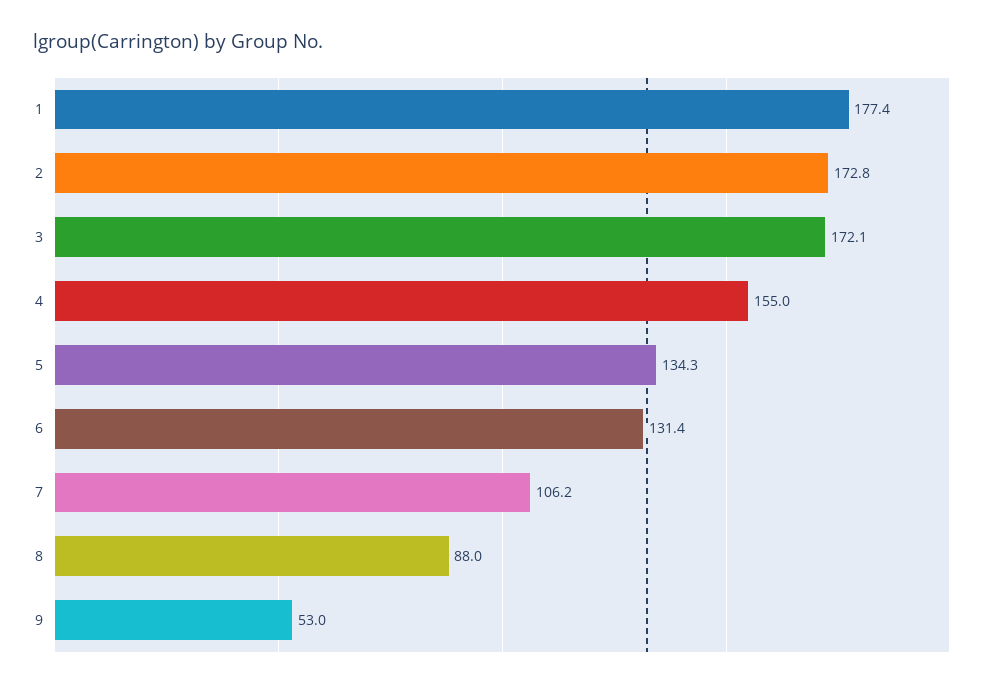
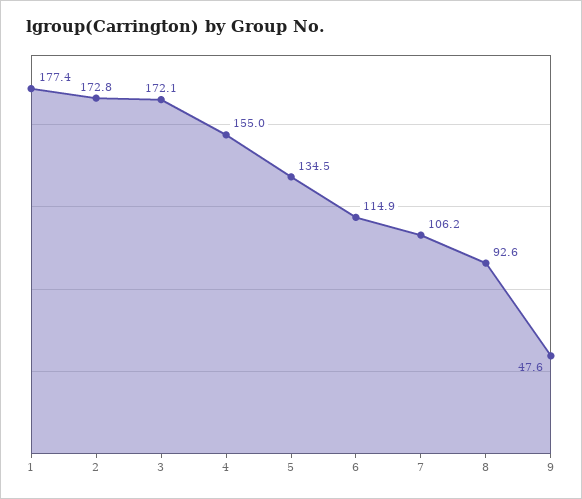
5: 134.3 -> 134.5
6: 131.4 -> 114.9
8: 88 -> 92.6
9: 53 -> 47.6

